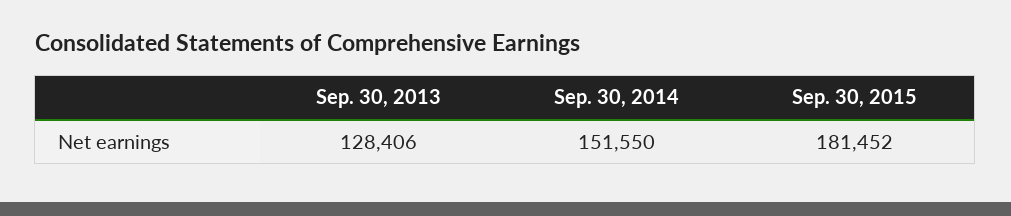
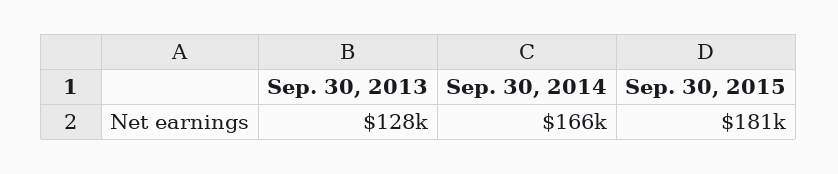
Sep. 30, 2014: 151550 -> 166000

